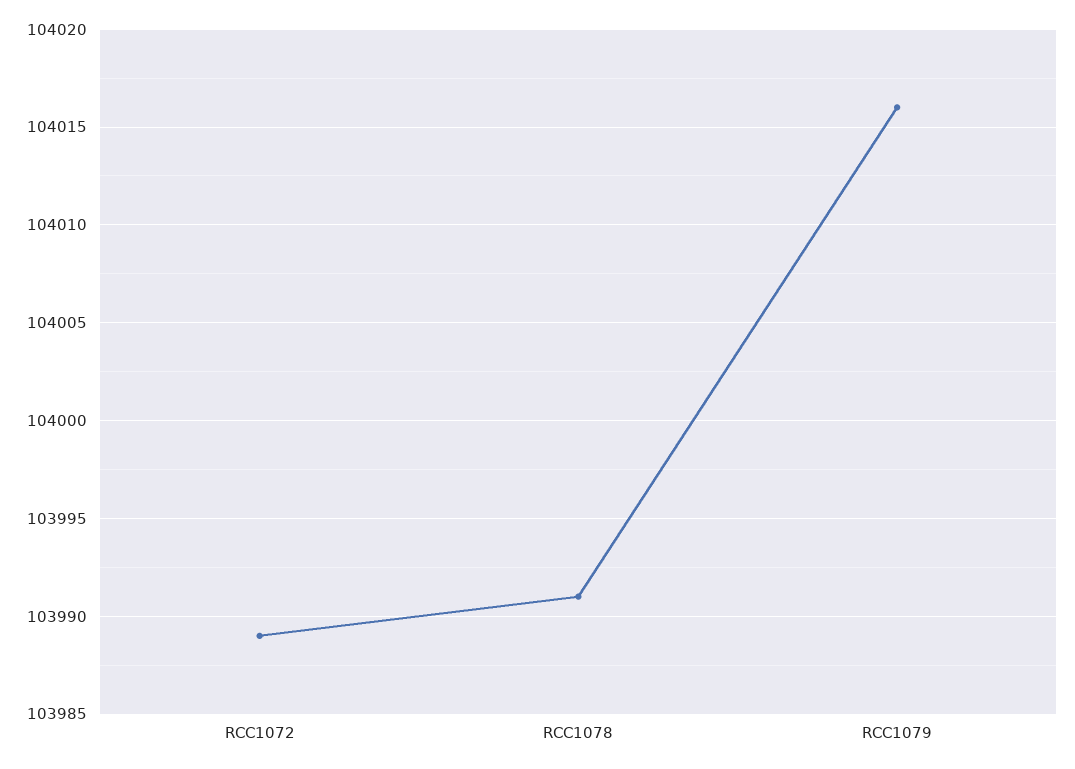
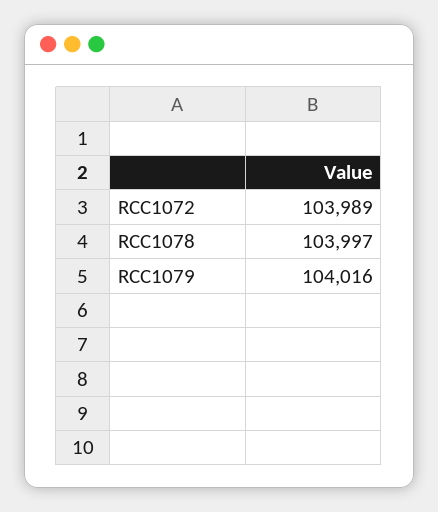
RCC1078: 103991 -> 103997

